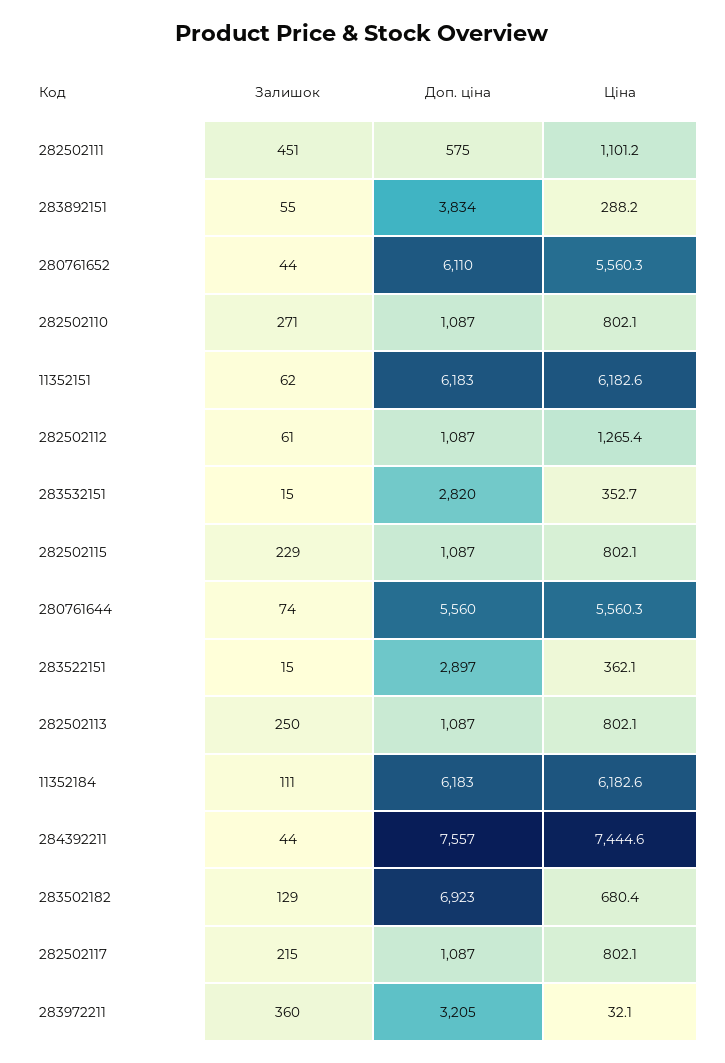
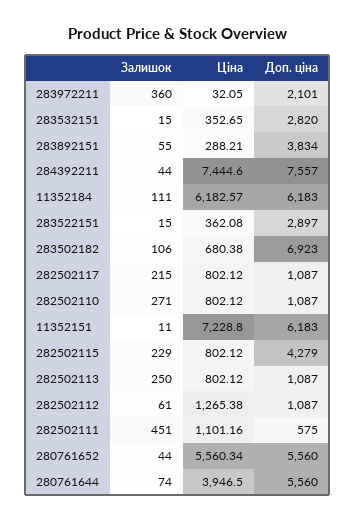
Доп. ціна, 280761652: 6110 -> 5560
Залишок, 11352151: 62 -> 11
Ціна, 11352151: 6182.6 -> 7228.8
Доп. ціна, 282502115: 1087 -> 4279
Ціна, 280761644: 5560.3 -> 3946.5
Залишок, 283502182: 129 -> 106
Доп. ціна, 283972211: 3205 -> 2101

